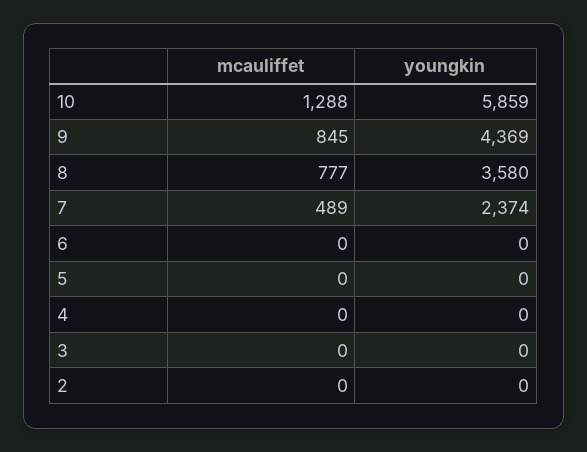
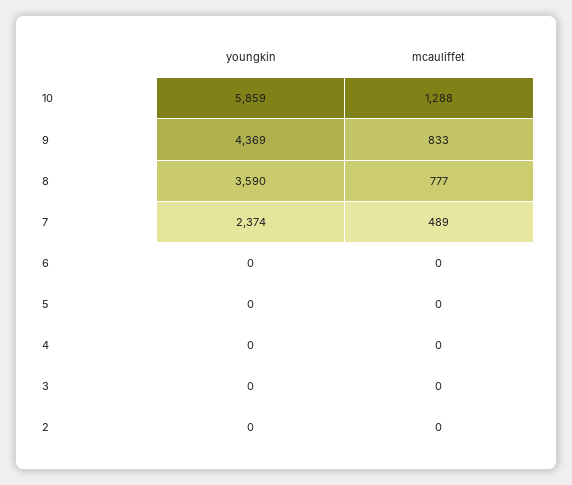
mcauliffet, 9: 845 -> 833
youngkin, 8: 3580 -> 3590

